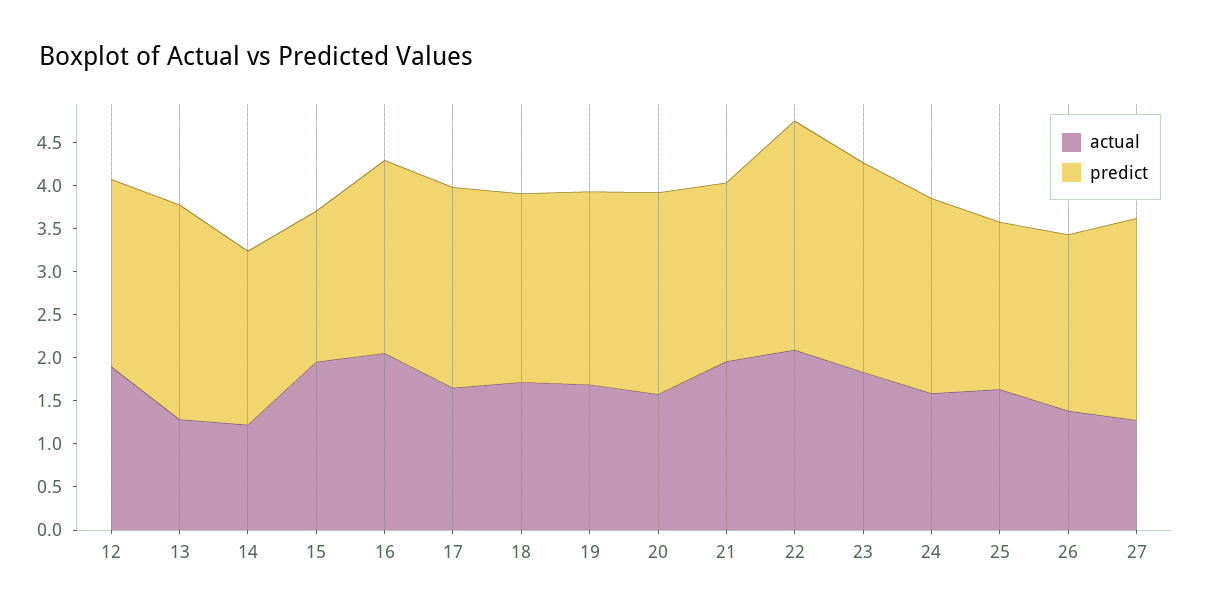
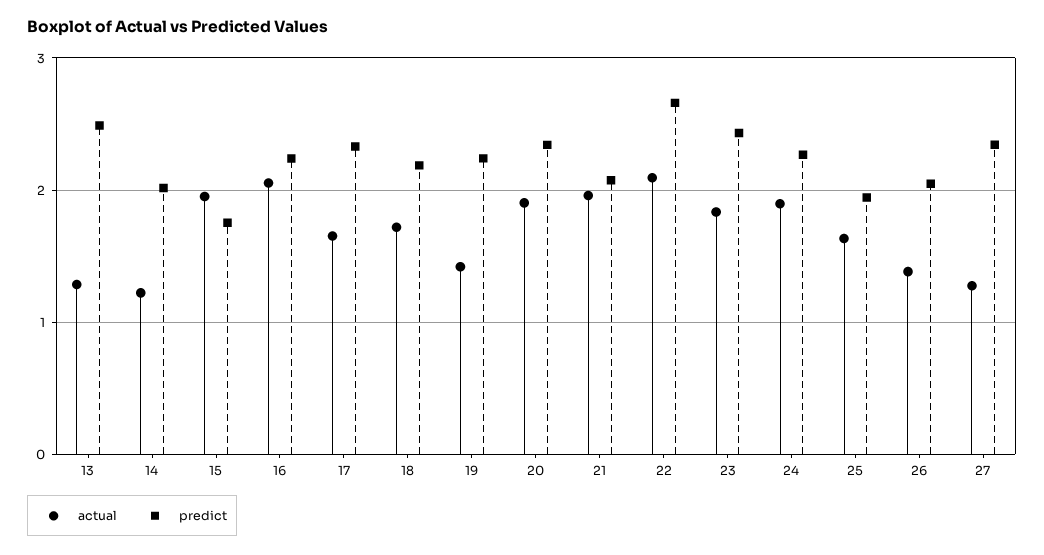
actual, 12: 1.9 -> none
predict, 12: 2.2 -> none
actual, 19: 1.7 -> 1.4
actual, 20: 1.6 -> 1.9
actual, 24: 1.6 -> 1.9

